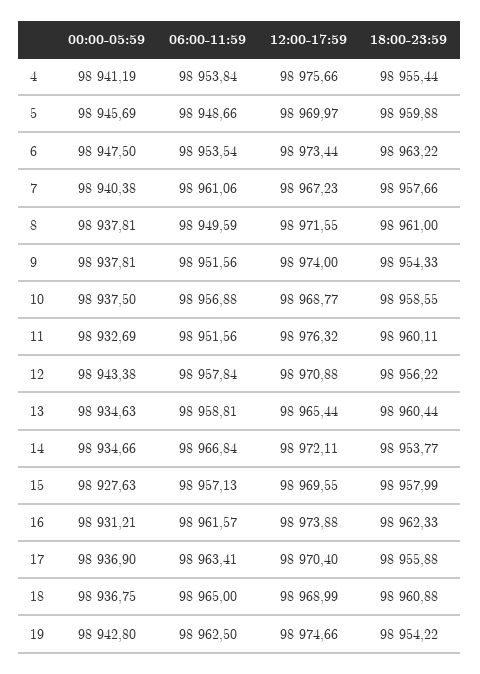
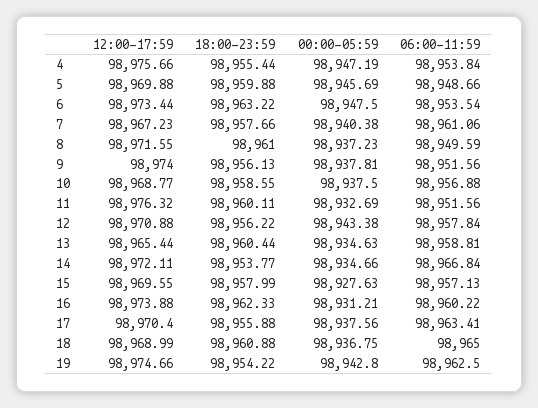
00:00-05:59, 4: 98941.19 -> 98947.19
12:00-17:59, 5: 98969.97 -> 98969.88
00:00-05:59, 8: 98937.81 -> 98937.23
18:00-23:59, 9: 98954.33 -> 98956.13
06:00-11:59, 16: 98961.57 -> 98960.22
00:00-05:59, 17: 98936.9 -> 98937.56

